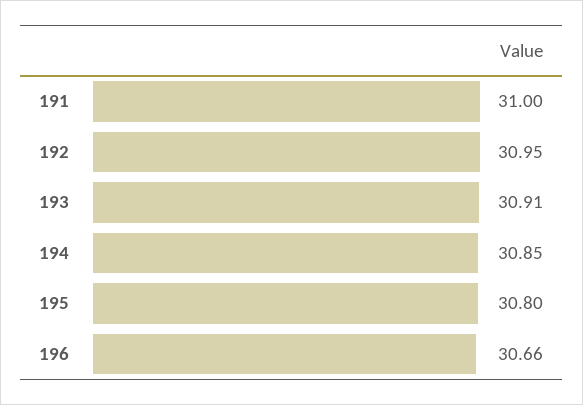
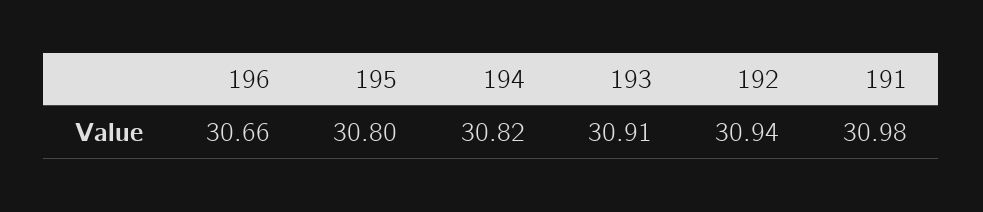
191: 31 -> 30.98
192: 30.95 -> 30.94
194: 30.85 -> 30.82

